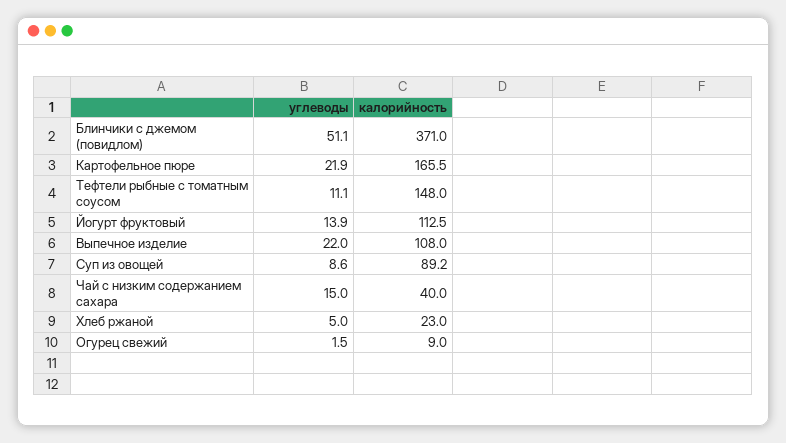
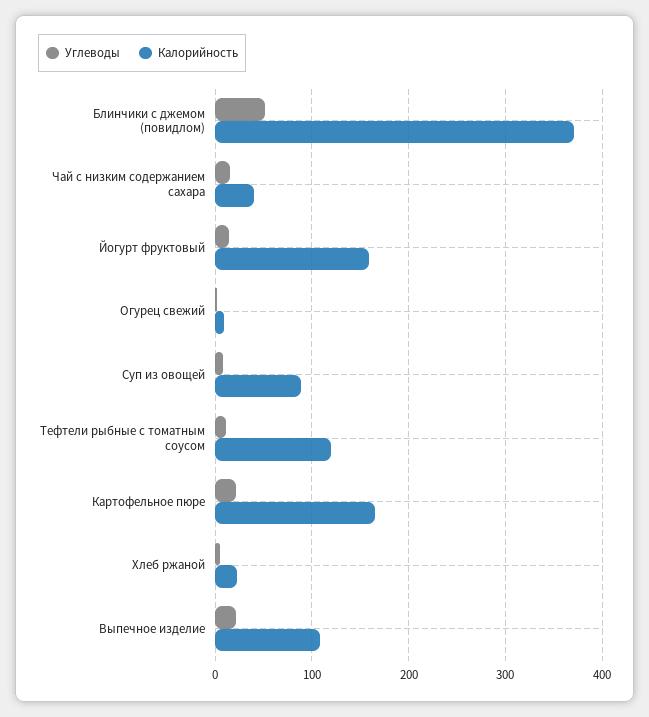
калорийность, Тефтели рыбные с томатным соусом: 148 -> 120
калорийность, Йогурт фруктовый: 112.5 -> 160

